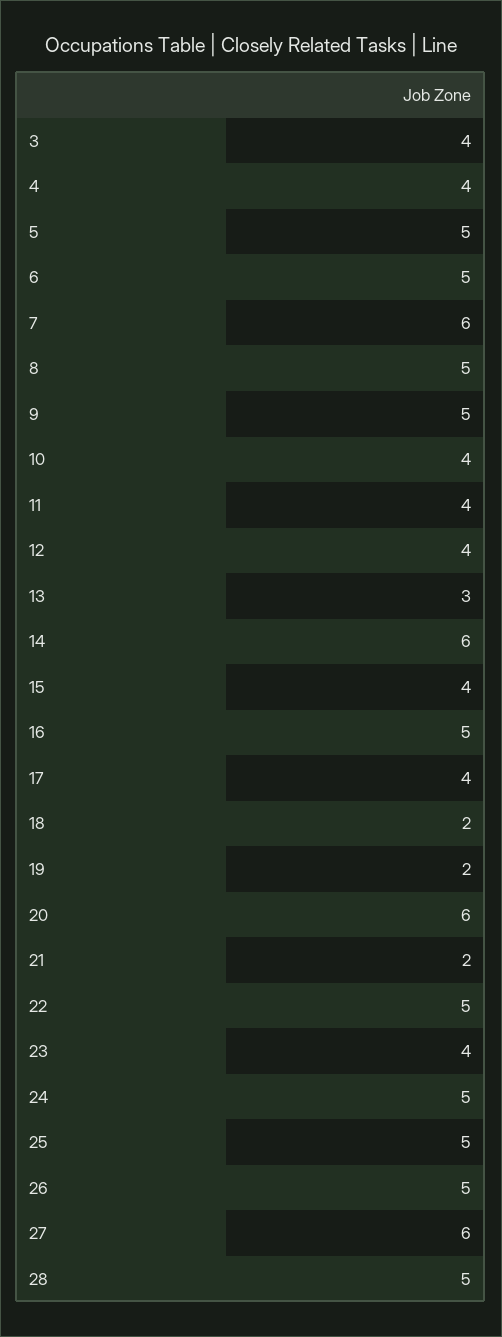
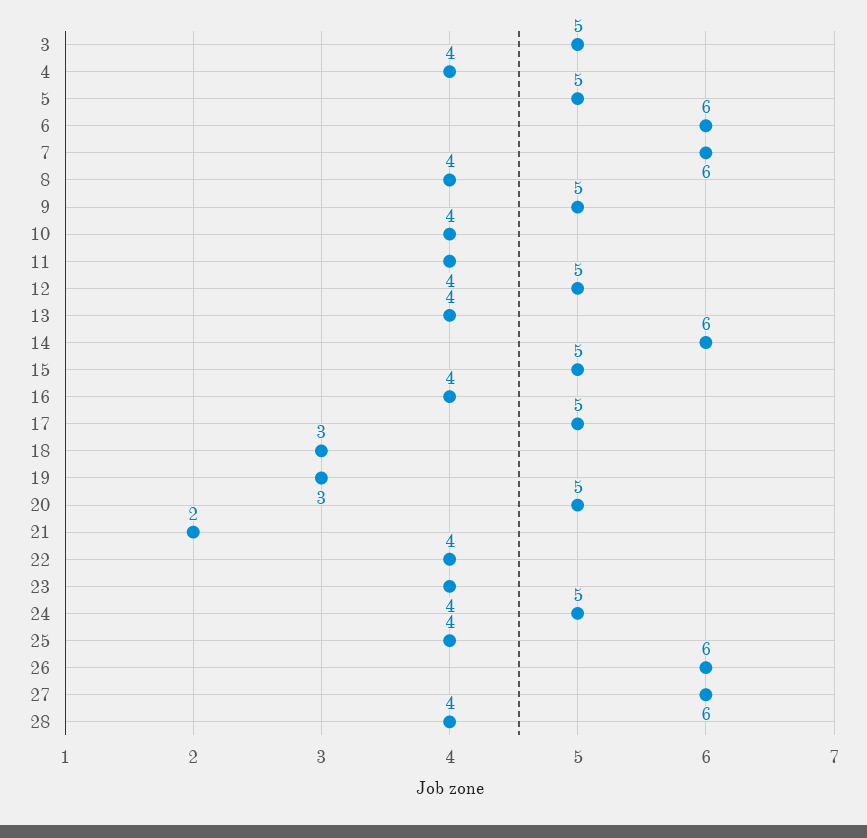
3: 4 -> 5
6: 5 -> 6
8: 5 -> 4
12: 4 -> 5
13: 3 -> 4
15: 4 -> 5
16: 5 -> 4
17: 4 -> 5
18: 2 -> 3
19: 2 -> 3
20: 6 -> 5
22: 5 -> 4
25: 5 -> 4
26: 5 -> 6
28: 5 -> 4

